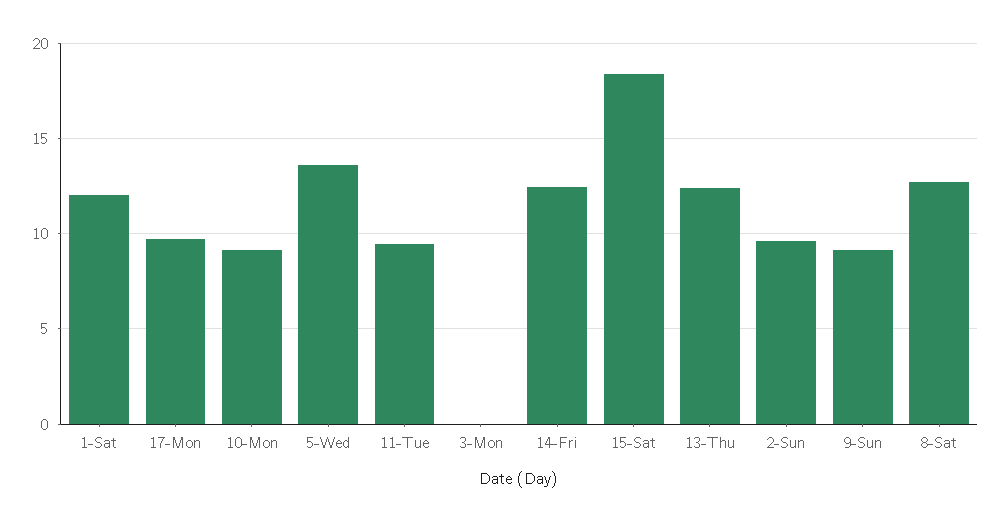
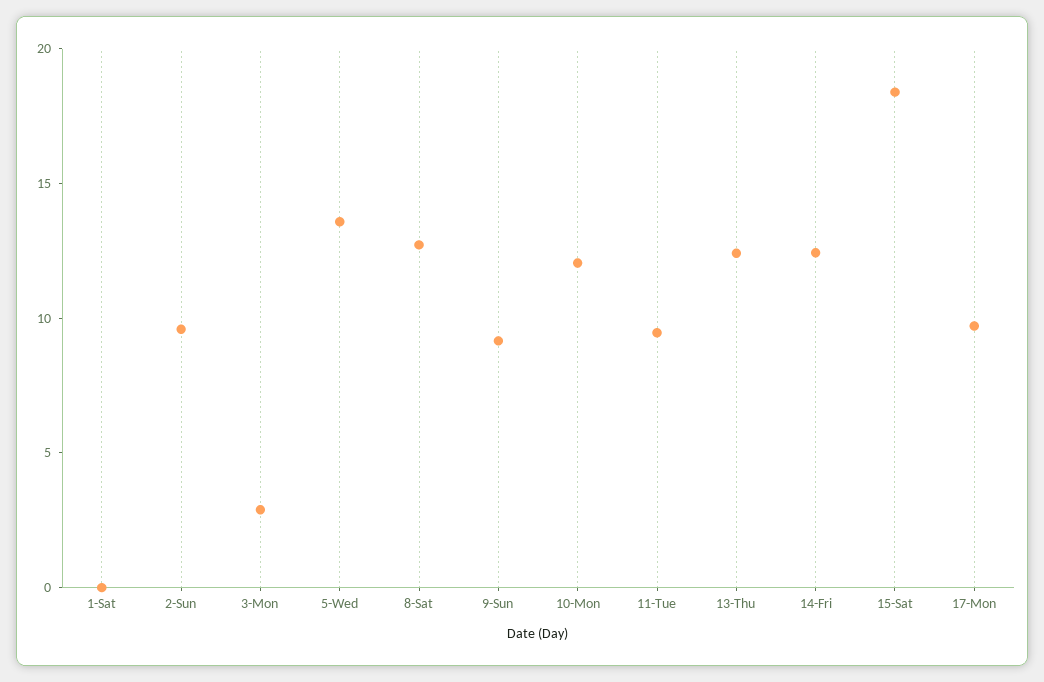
1-Sat: 12 -> 0
10-Mon: 9 -> 12
3-Mon: 0 -> 3

